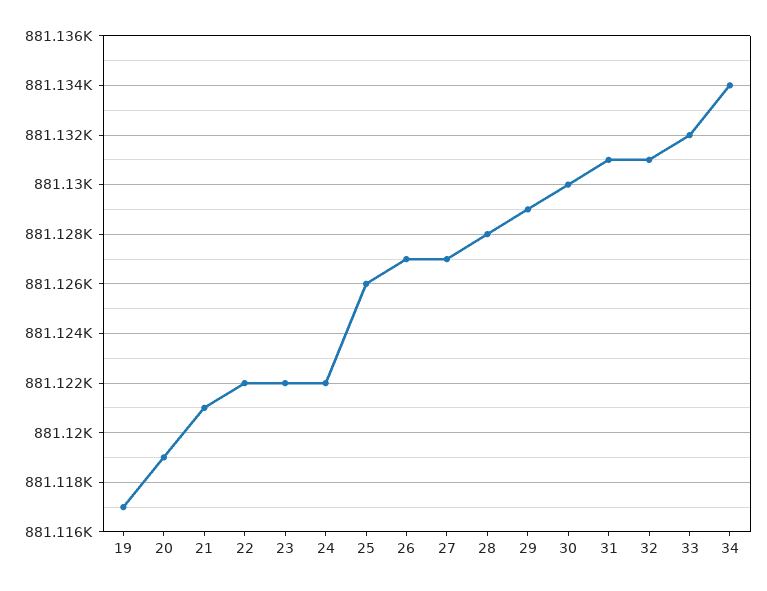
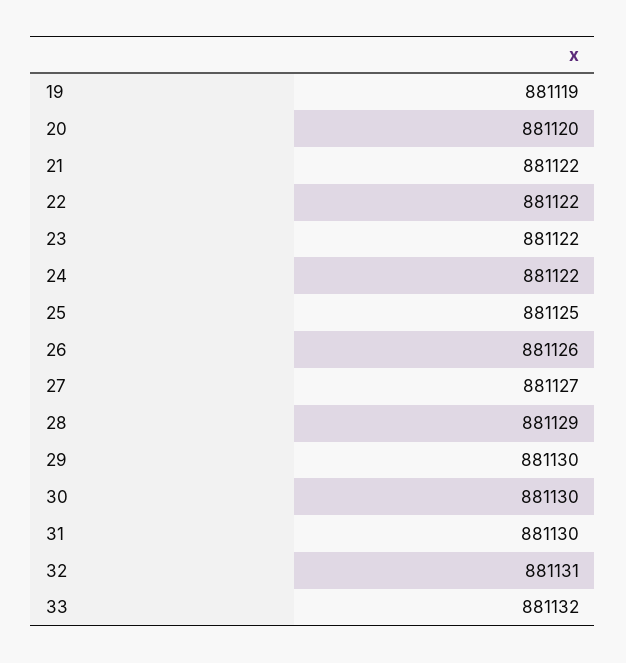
19: 881117 -> 881119
20: 881119 -> 881120
21: 881121 -> 881122
25: 881126 -> 881125
26: 881127 -> 881126
28: 881128 -> 881129
29: 881129 -> 881130
31: 881131 -> 881130
34: 881134 -> none

